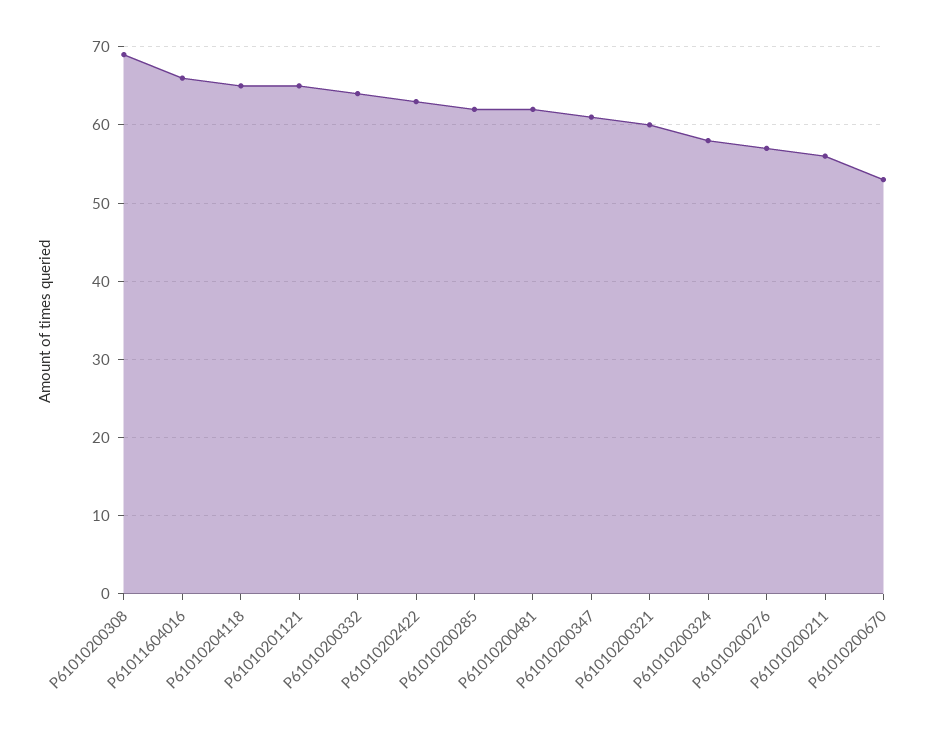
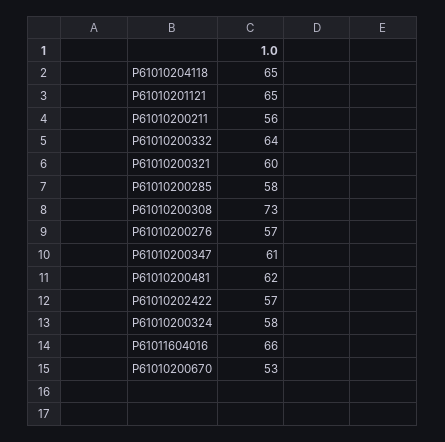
P61010200308: 69 -> 73
P61010202422: 63 -> 57
P61010200285: 62 -> 58

